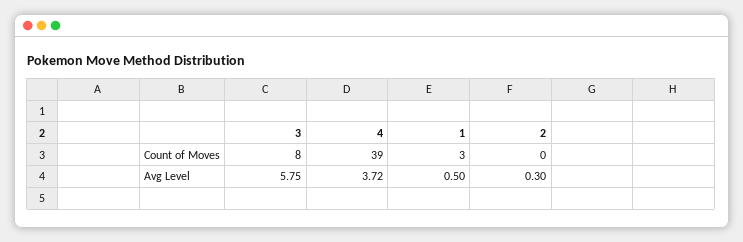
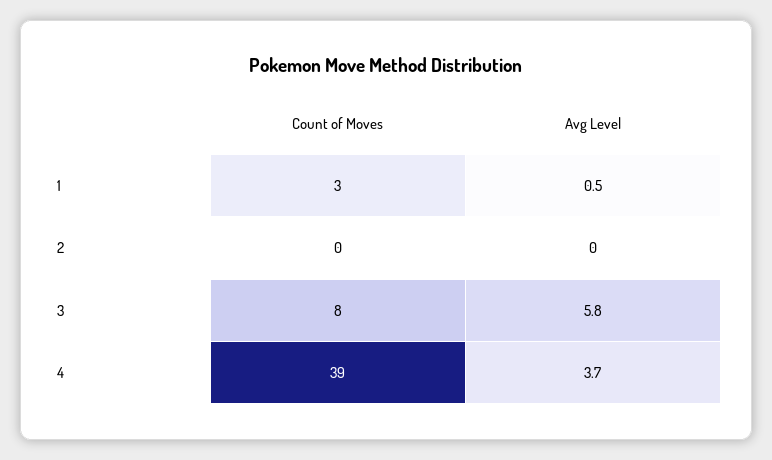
2, Avg Level: 0.3 -> 0

